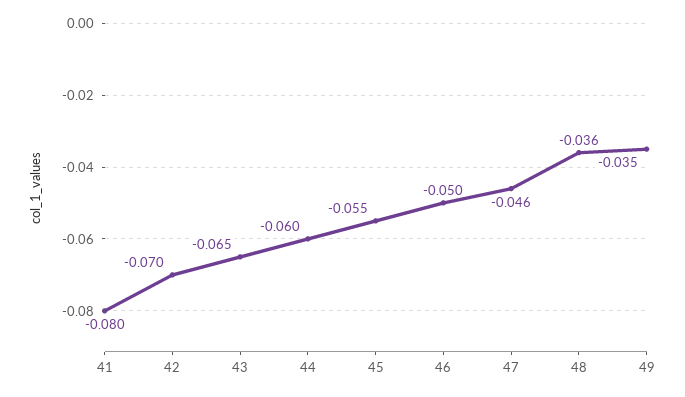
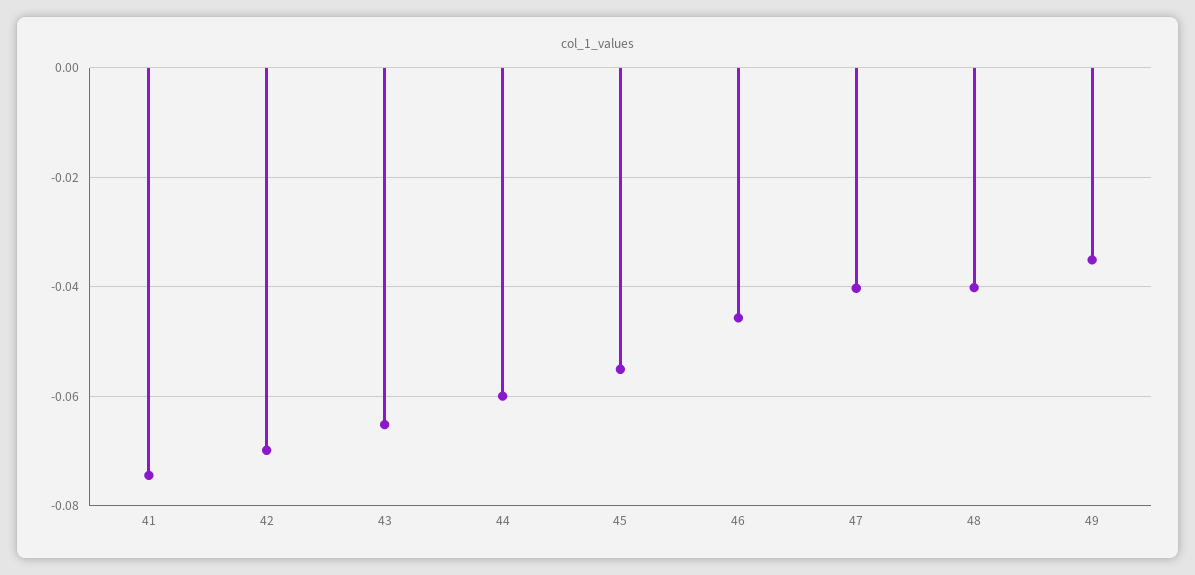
41: -0.08 -> -0.074
46: -0.05 -> -0.046
47: -0.046 -> -0.04
48: -0.036 -> -0.04

